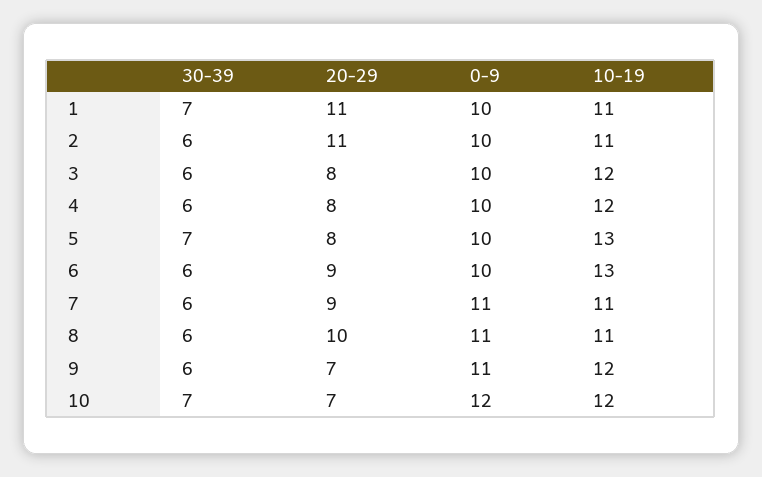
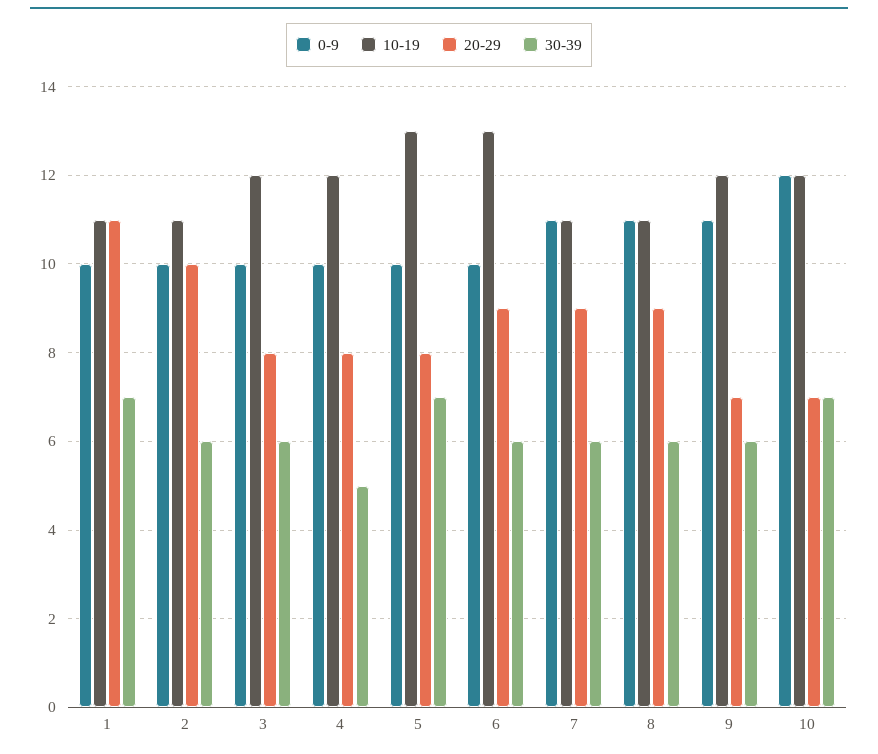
20-29, 2: 11 -> 10
30-39, 4: 6 -> 5
20-29, 8: 10 -> 9

